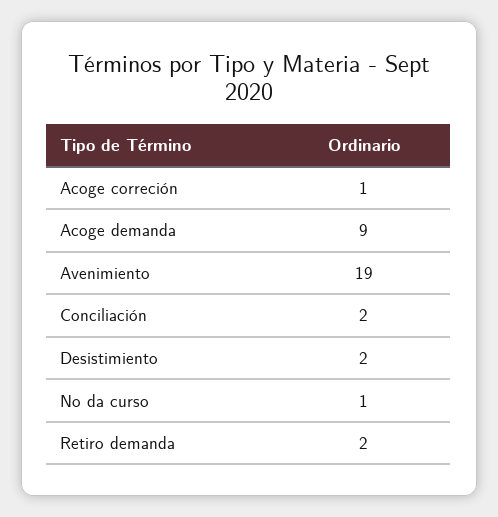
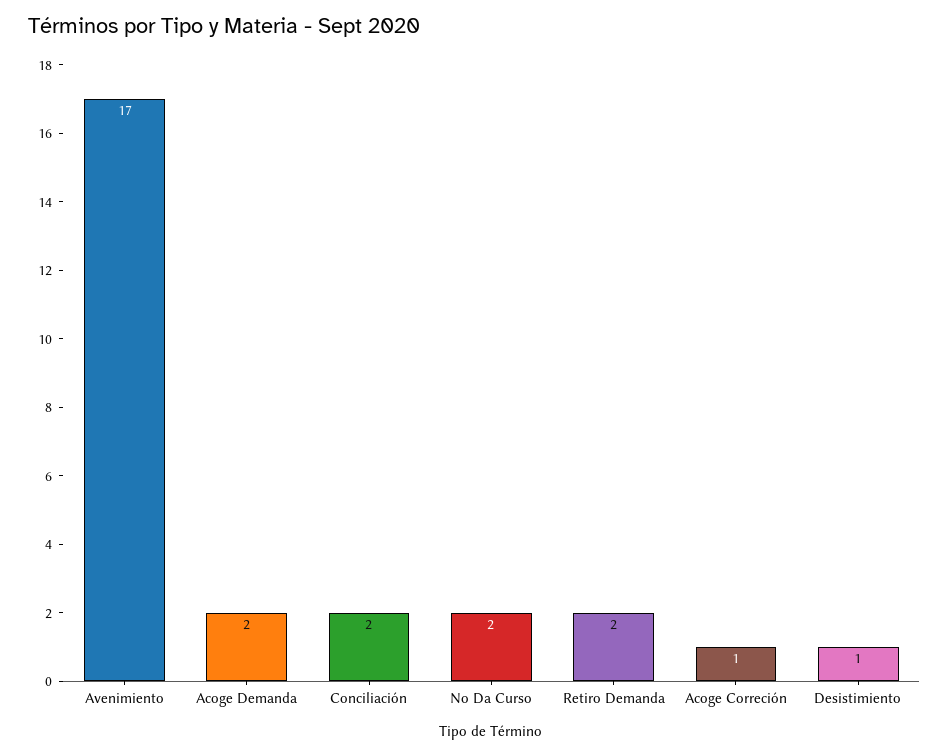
Acoge demanda: 9 -> 2
Avenimiento: 19 -> 17
Desistimiento: 2 -> 1
No da curso: 1 -> 2

